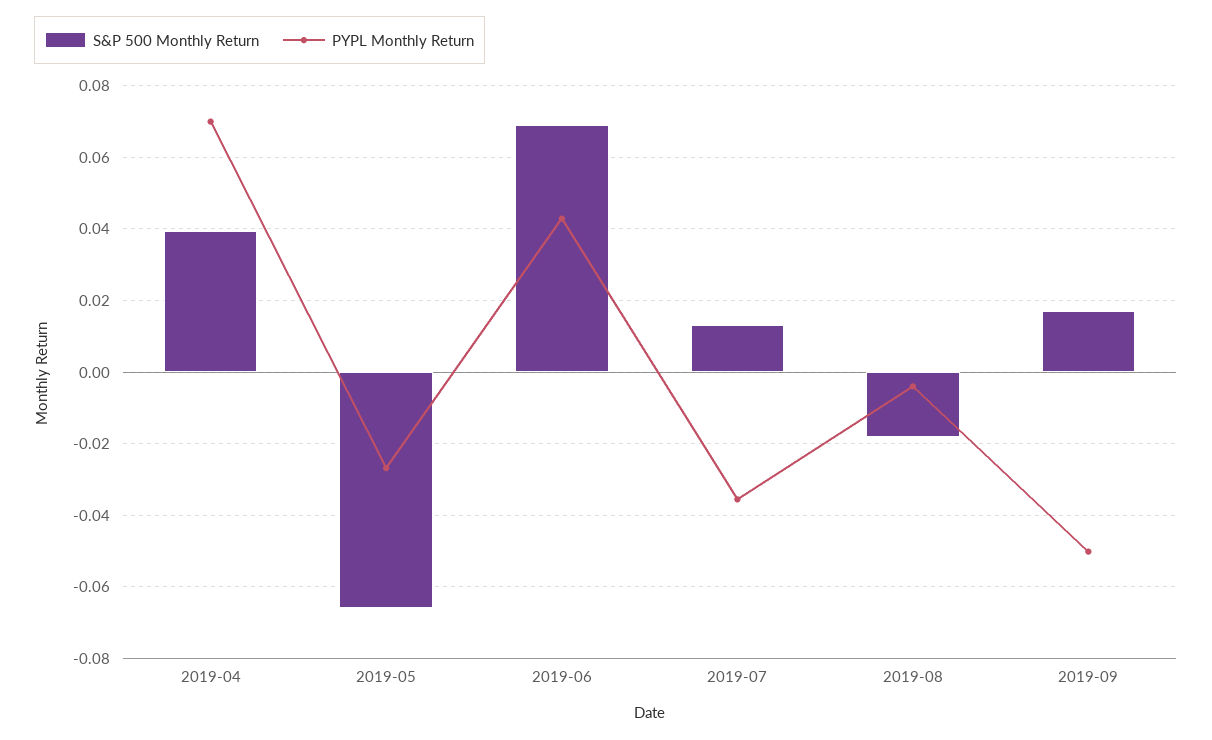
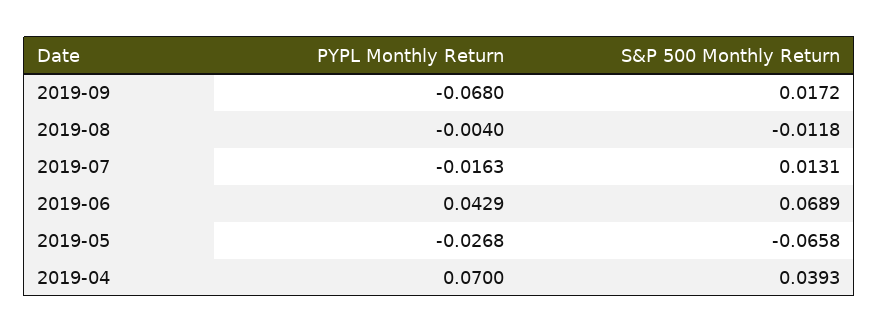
PYPL Monthly Return, 2019-07: -0.036 -> -0.0163
S&P 500 Monthly Return, 2019-08: -0.018 -> -0.0118
PYPL Monthly Return, 2019-09: -0.05 -> -0.068

